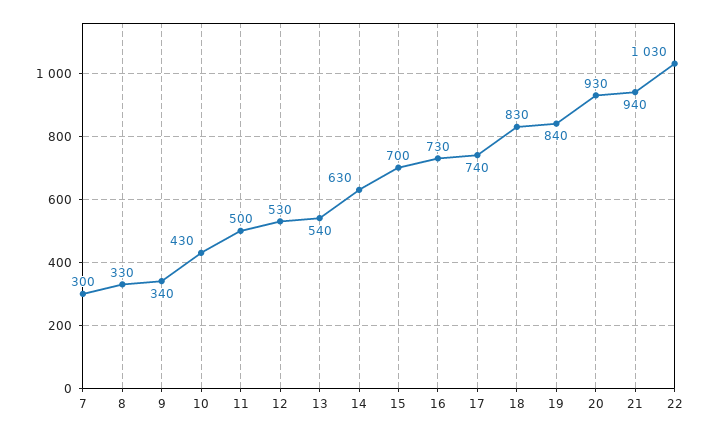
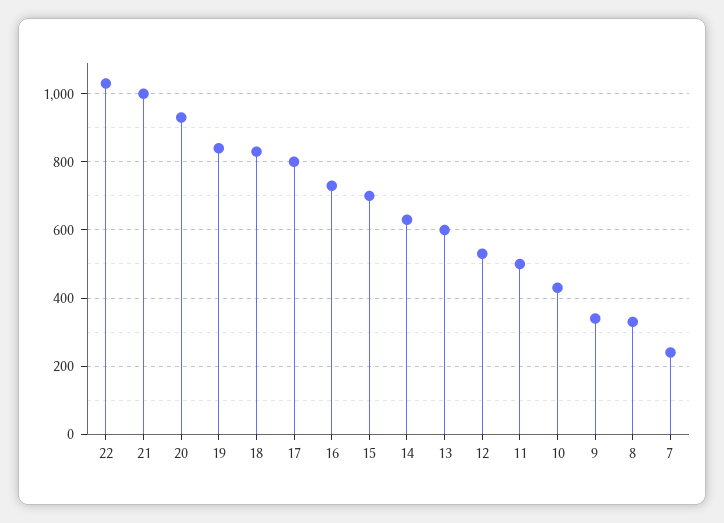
7: 300 -> 240
13: 540 -> 600
17: 740 -> 800
21: 940 -> 1000

